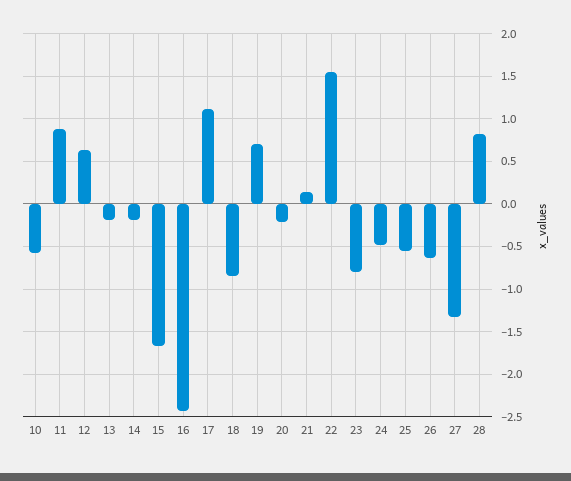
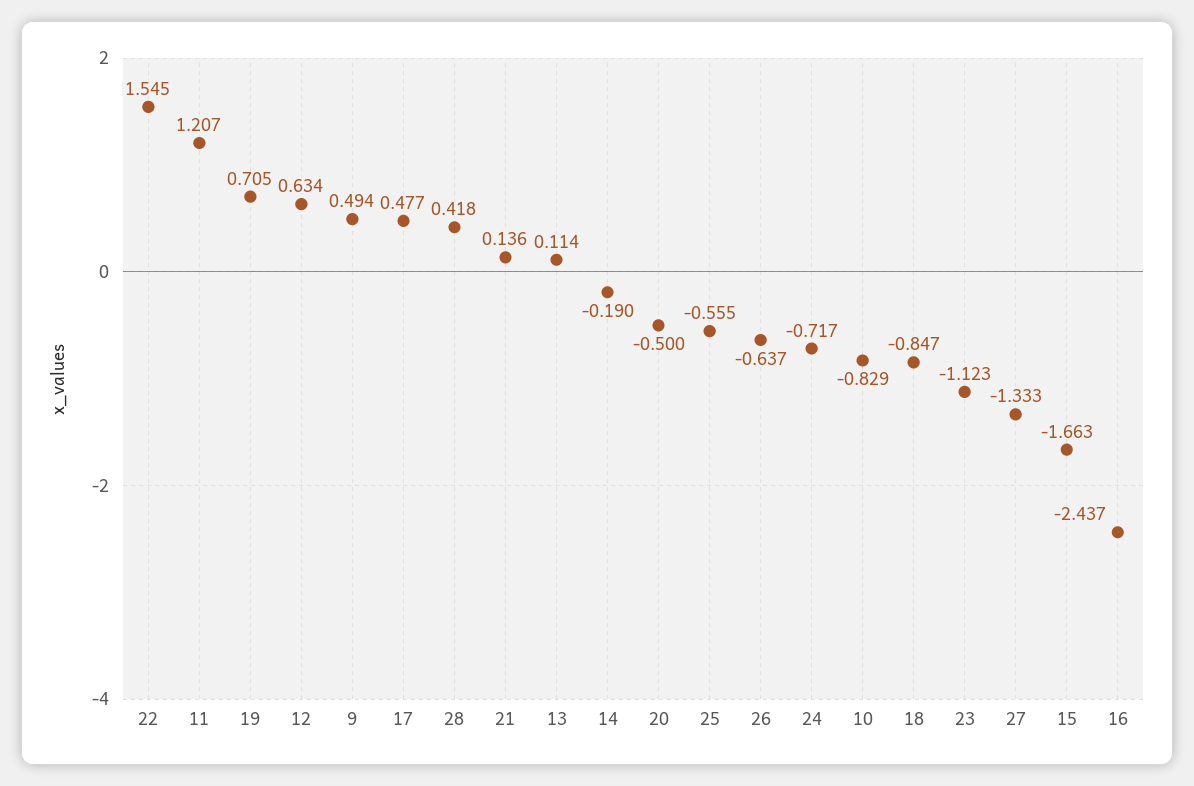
10: -0.6 -> -0.829
11: 0.9 -> 1.207
13: -0.2 -> 0.114
17: 1.1 -> 0.477
20: -0.2 -> -0.5
23: -0.8 -> -1.123
24: -0.5 -> -0.717
28: 0.8 -> 0.418
9: none -> 0.494

